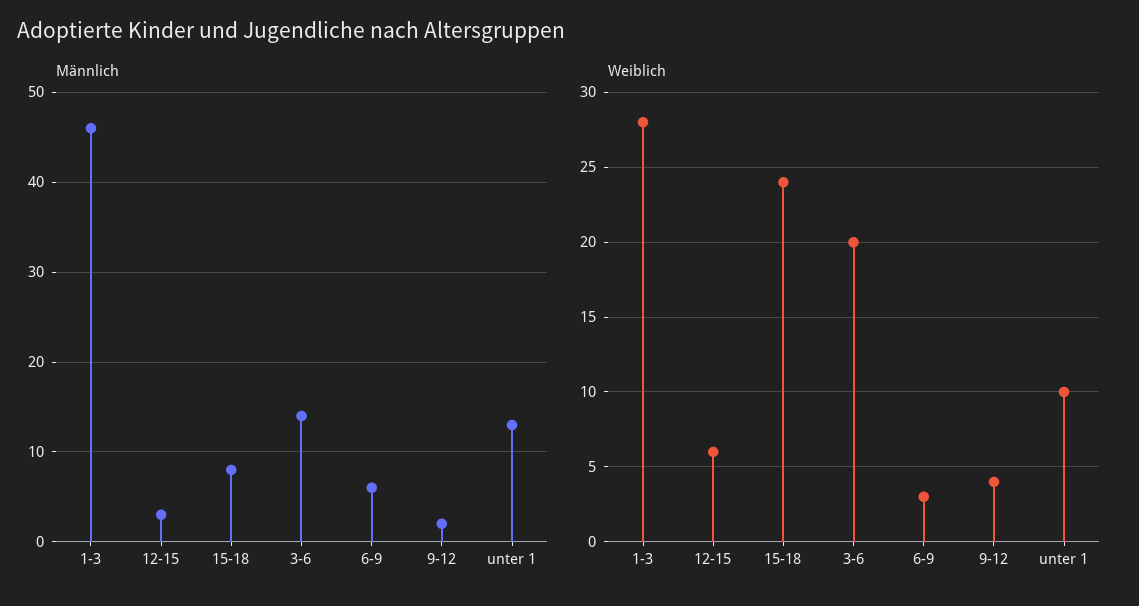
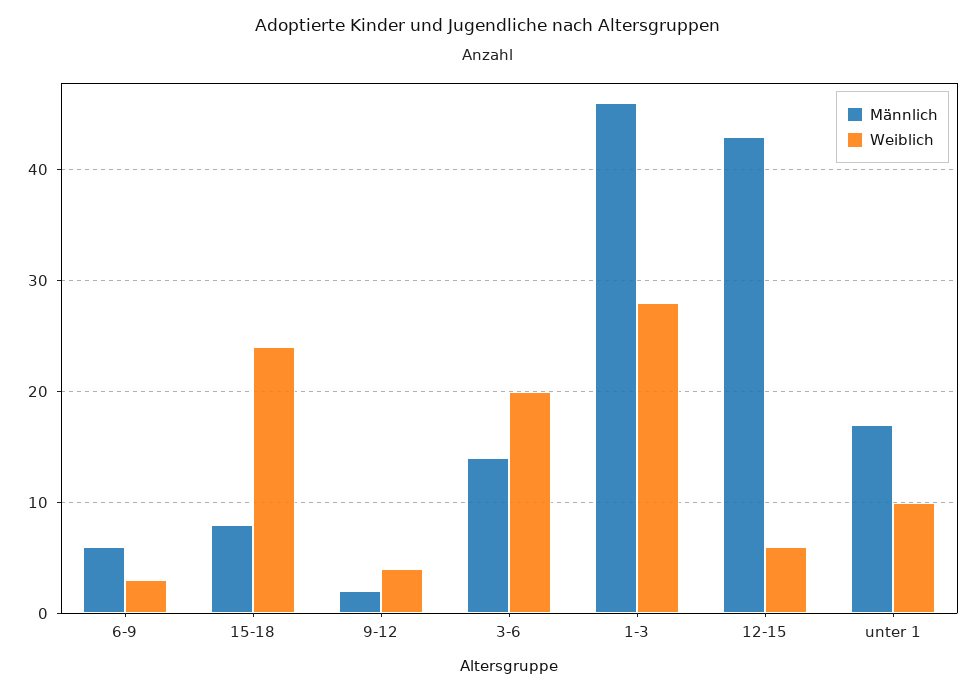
Männlich, 12-15: 3 -> 43
Männlich, unter 1: 13 -> 17

